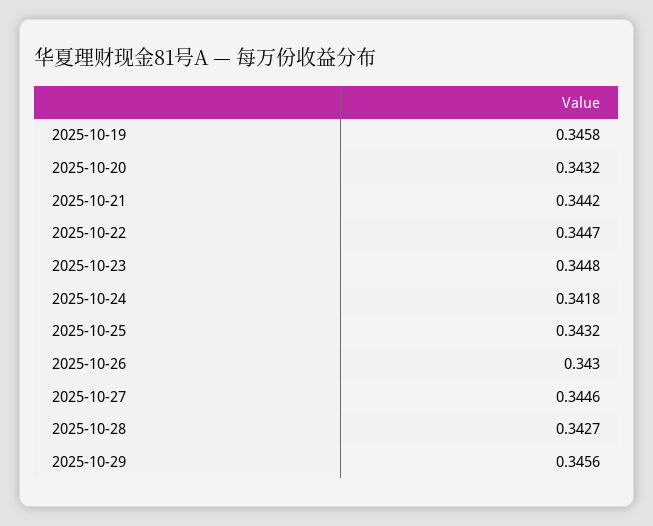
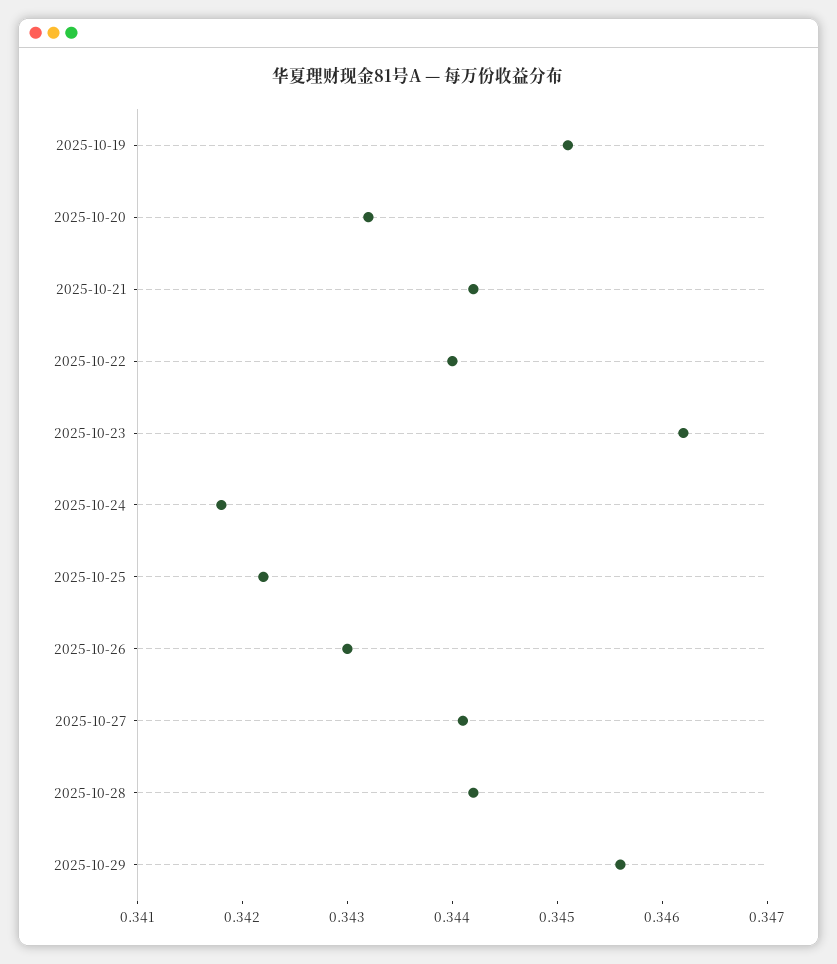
2025-10-19: 0.3458 -> 0.3451
2025-10-22: 0.3447 -> 0.344
2025-10-23: 0.3448 -> 0.3462
2025-10-25: 0.3432 -> 0.3422
2025-10-27: 0.3446 -> 0.3441
2025-10-28: 0.3427 -> 0.3442

